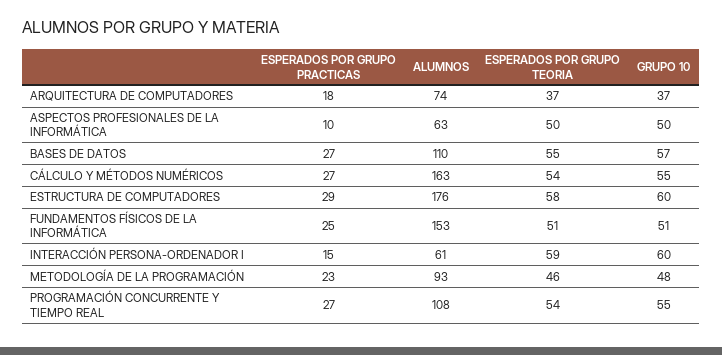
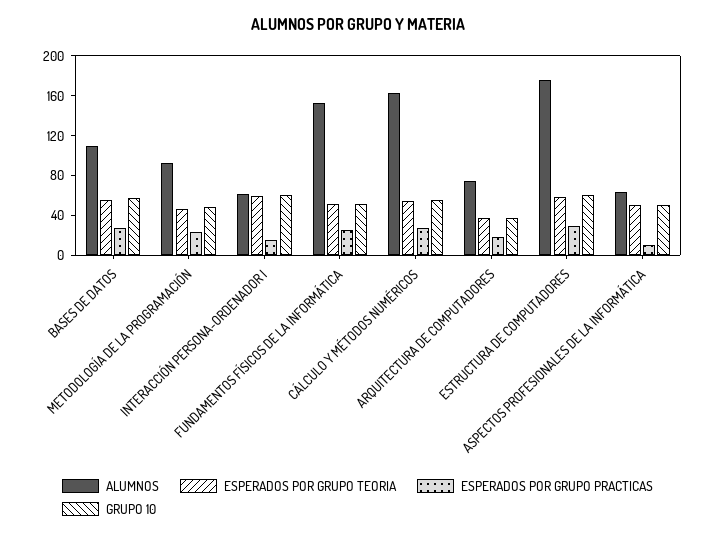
ESPERADOS POR GRUPO PRACTICAS, PROGRAMACIÓN CONCURRENTE Y TIEMPO REAL: 27 -> none
ALUMNOS, PROGRAMACIÓN CONCURRENTE Y TIEMPO REAL: 108 -> none
ESPERADOS POR GRUPO TEORIA, PROGRAMACIÓN CONCURRENTE Y TIEMPO REAL: 54 -> none
GRUPO 10, PROGRAMACIÓN CONCURRENTE Y TIEMPO REAL: 55 -> none

